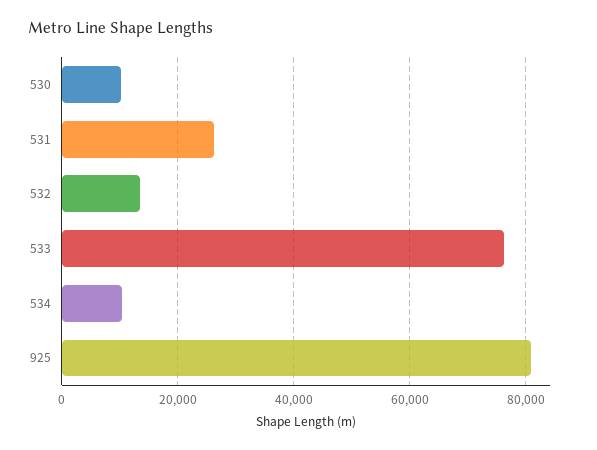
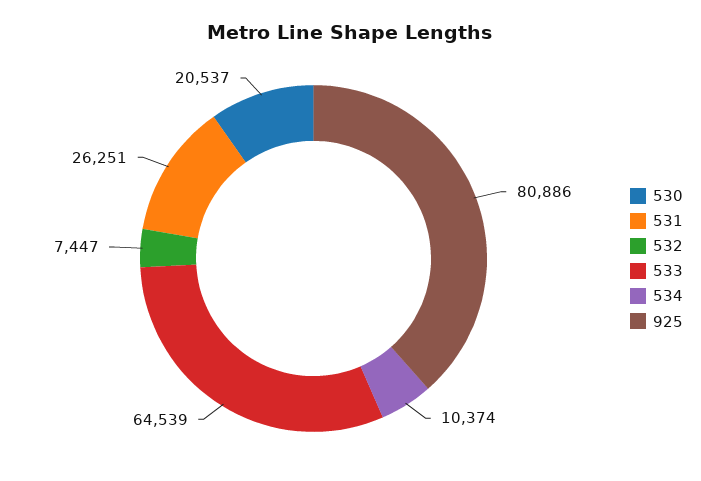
530: 10000 -> 20537
532: 14000 -> 7447
533: 76000 -> 64539

